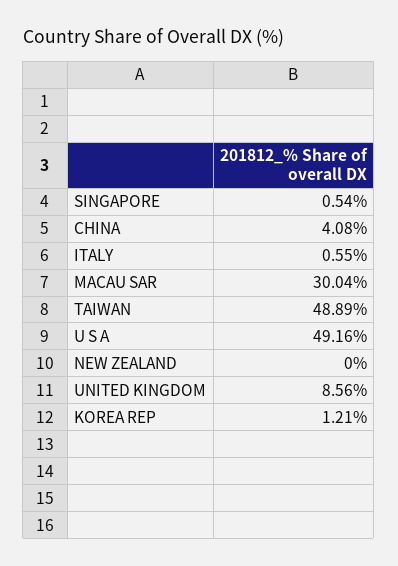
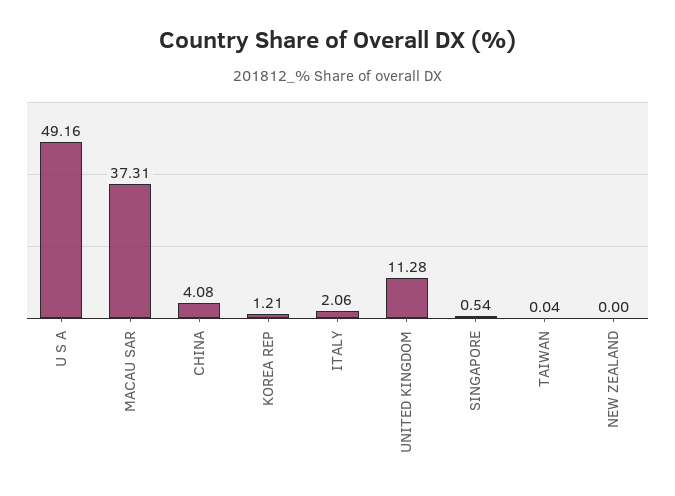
ITALY: 0.55 -> 2.06
MACAU SAR: 30.04 -> 37.31
TAIWAN: 48.89 -> 0.04
UNITED KINGDOM: 8.56 -> 11.28

